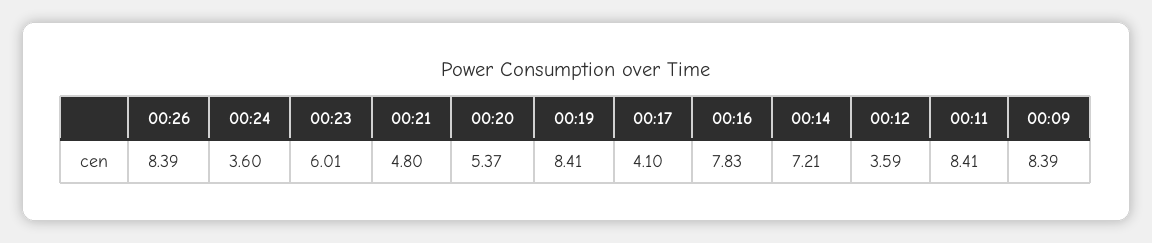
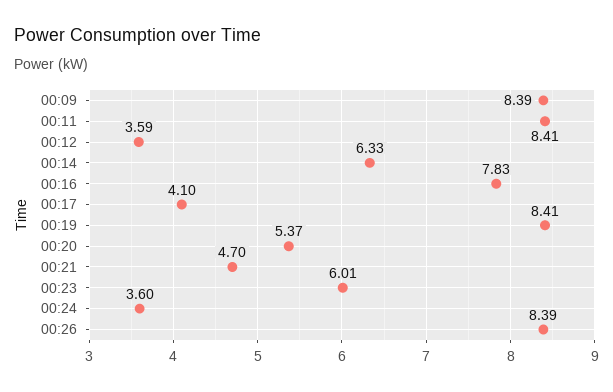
00:21: 4.8 -> 4.7
00:14: 7.21 -> 6.33

